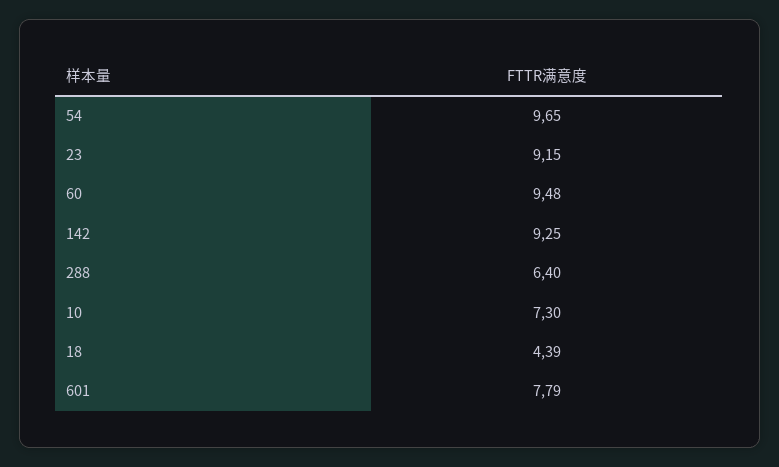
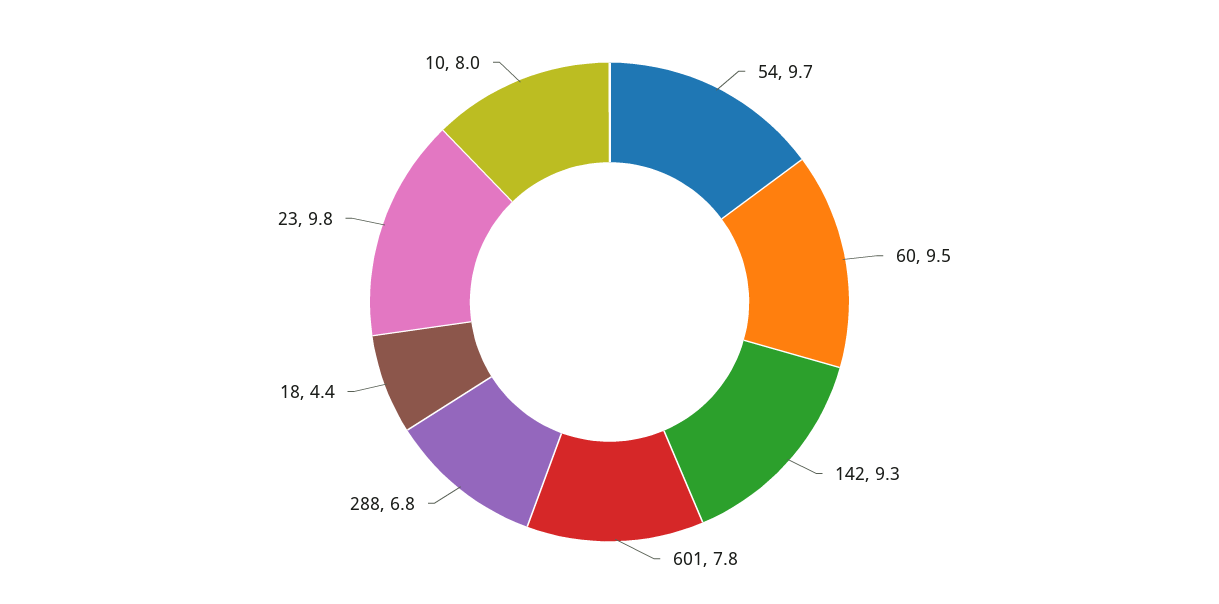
23: 9.15 -> 9.8
288: 6.4 -> 6.8
10: 7.3 -> 8

